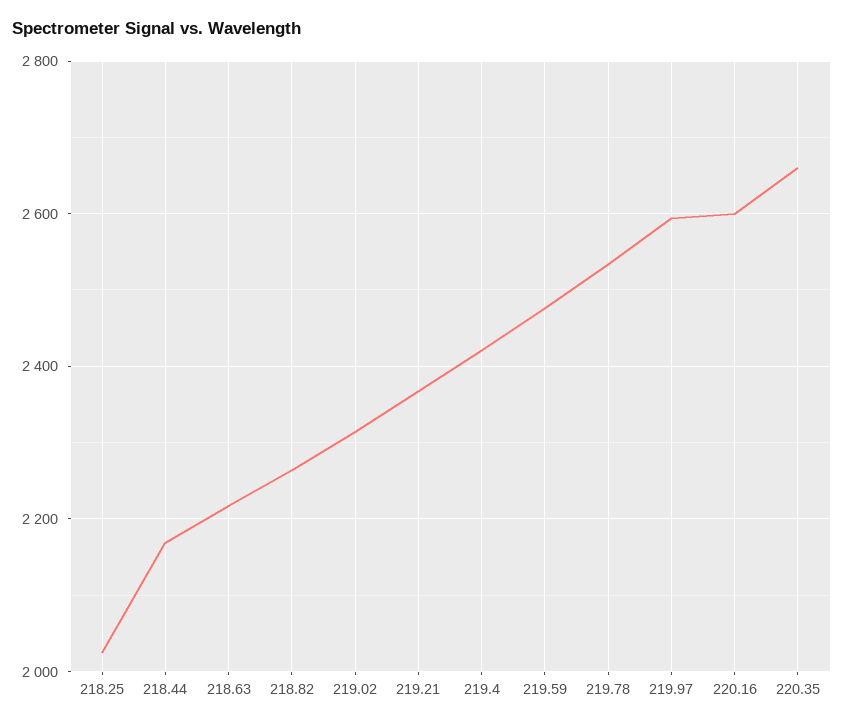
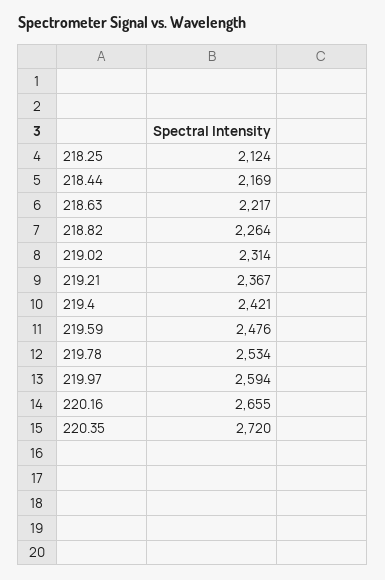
218.25: 2020 -> 2124
220.16: 2600 -> 2655
220.35: 2660 -> 2720

